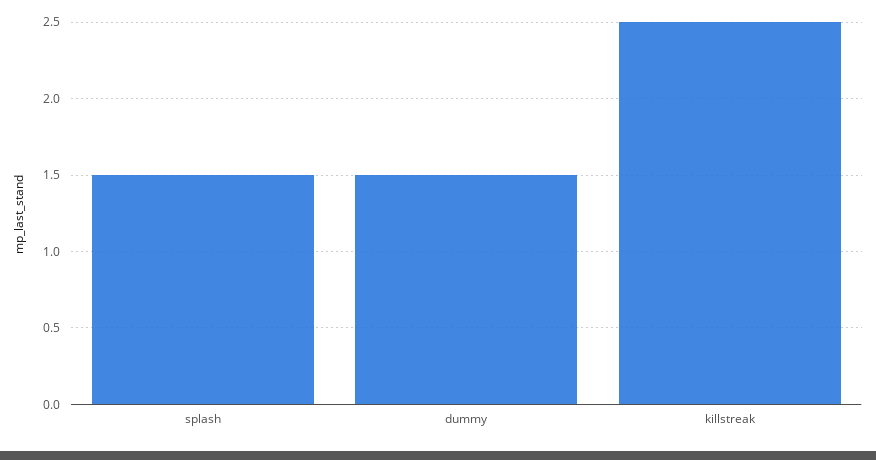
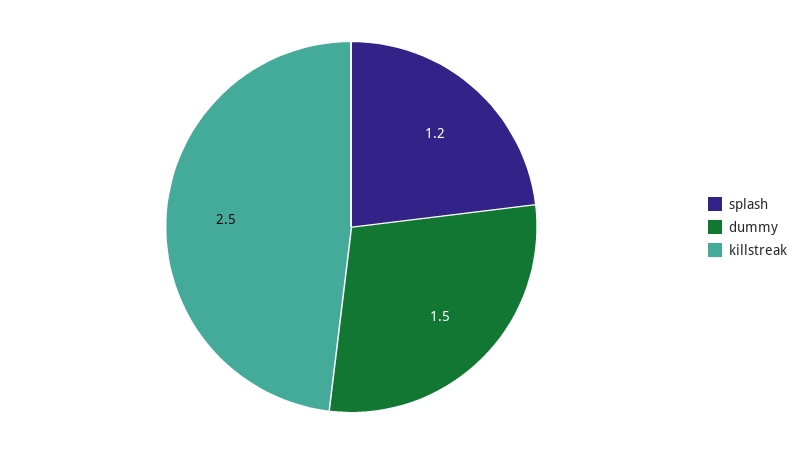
splash: 1.5 -> 1.2

